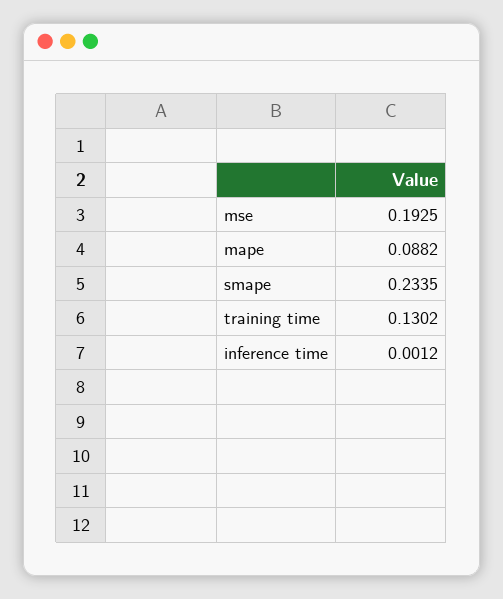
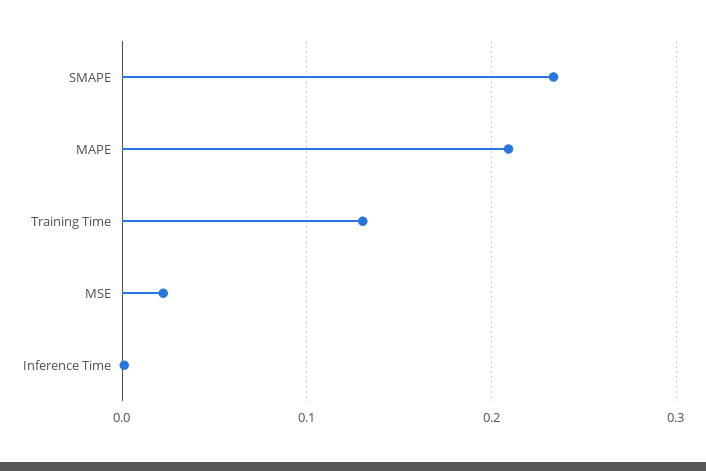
mse: 0.1925 -> 0.02
mape: 0.0882 -> 0.21

